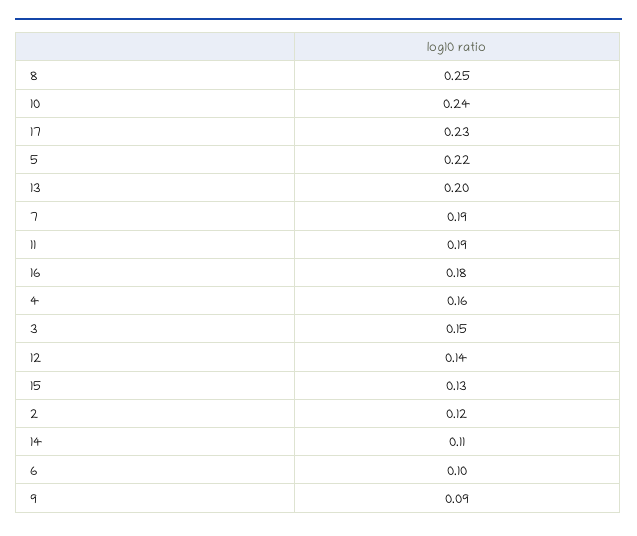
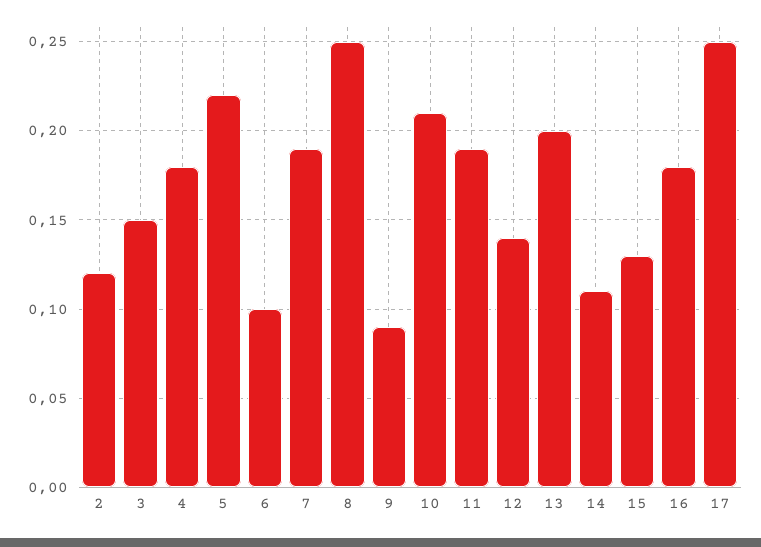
10: 0.24 -> 0.21
17: 0.23 -> 0.25
4: 0.16 -> 0.18

